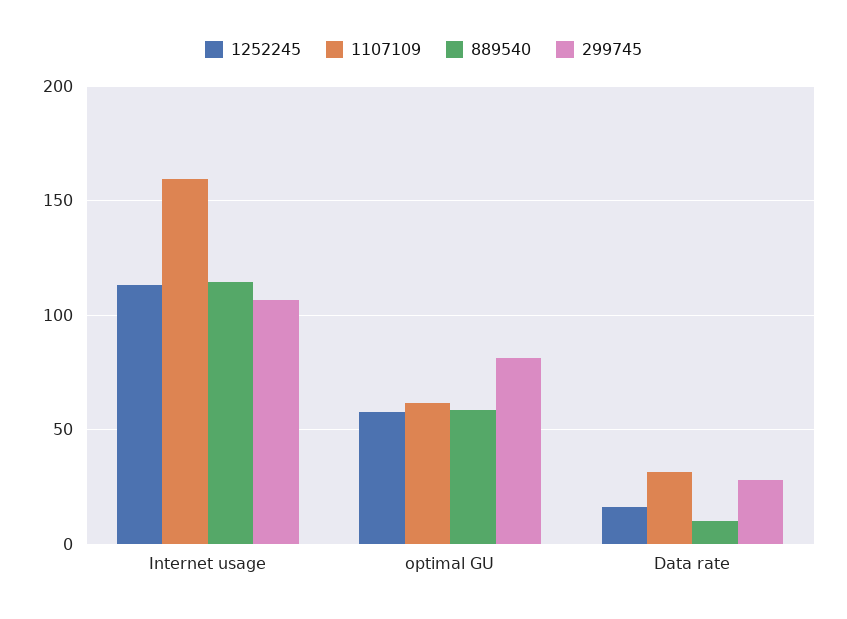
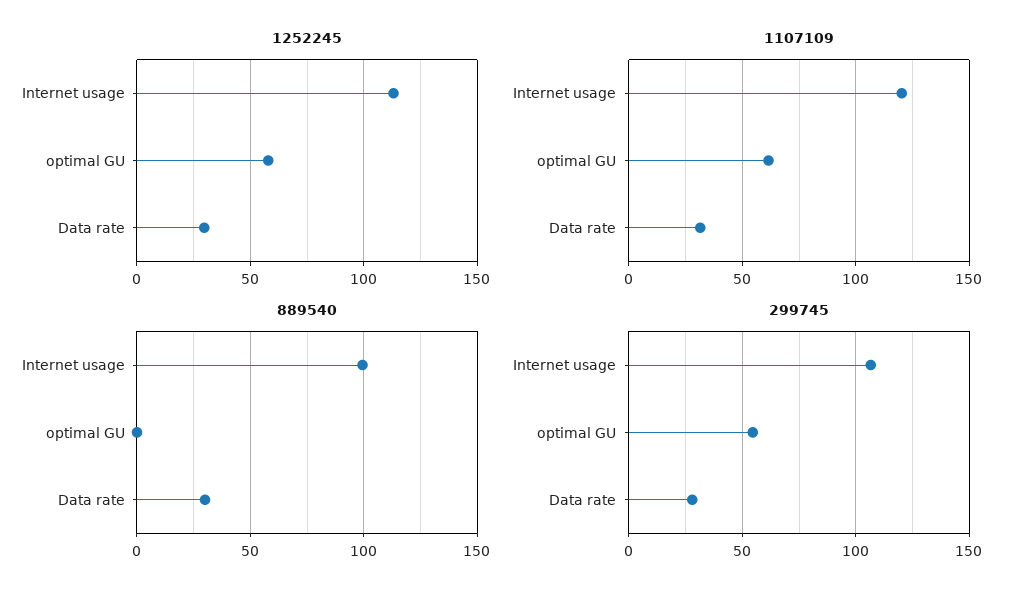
1107109, Internet usage: 160 -> 120
889540, Internet usage: 115 -> 100
889540, optimal GU: 60 -> 0
299745, optimal GU: 80 -> 55
1252245, Data rate: 15 -> 30
889540, Data rate: 10 -> 30

